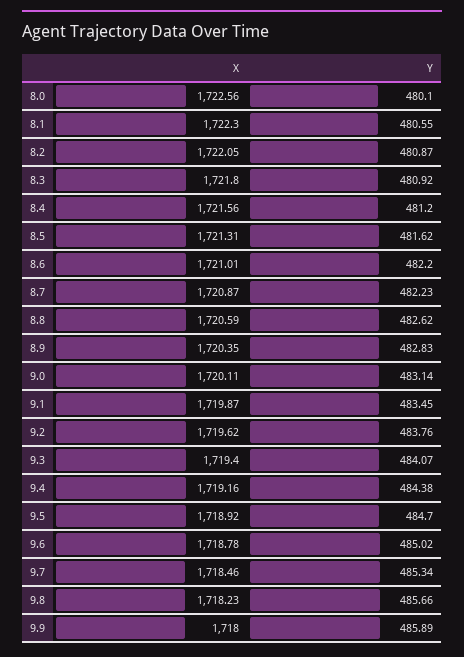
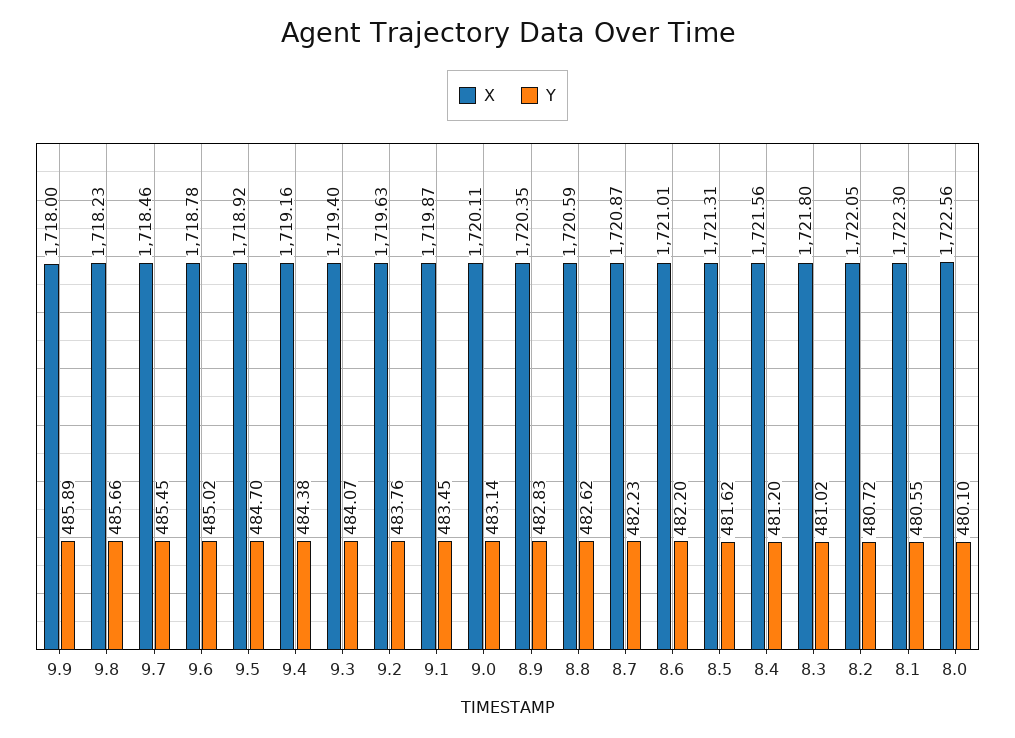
Y, 8.2: 480.87 -> 480.72
Y, 8.3: 480.92 -> 481.02
X, 9.2: 1719.62 -> 1719.63
Y, 9.7: 485.34 -> 485.45

